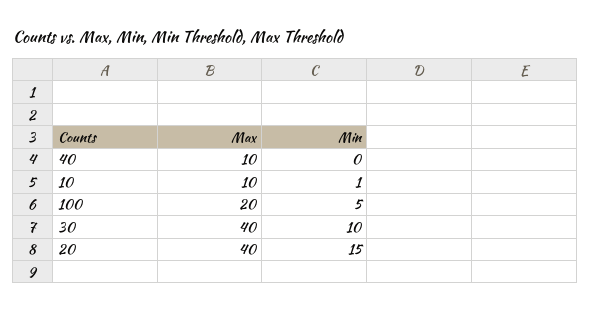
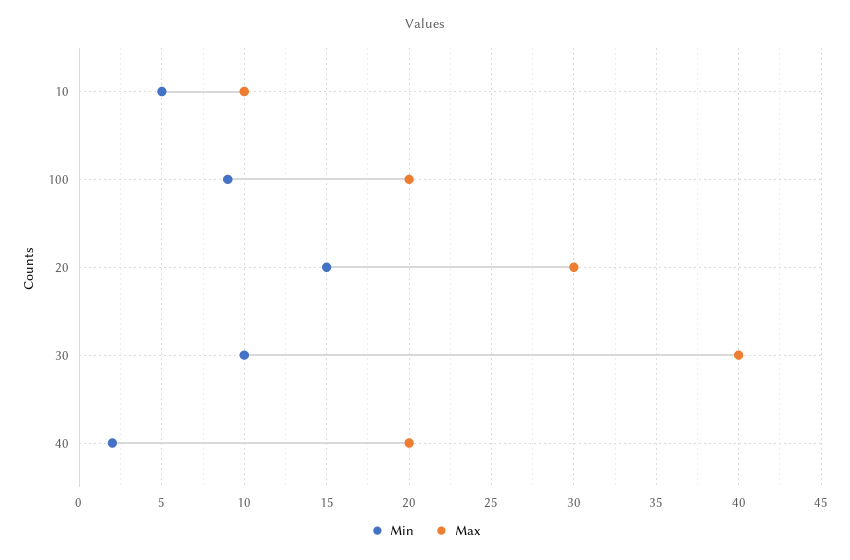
Max, 40: 10 -> 20
Min, 40: 0 -> 2
Min, 10: 1 -> 5
Min, 100: 5 -> 9
Max, 20: 40 -> 30

